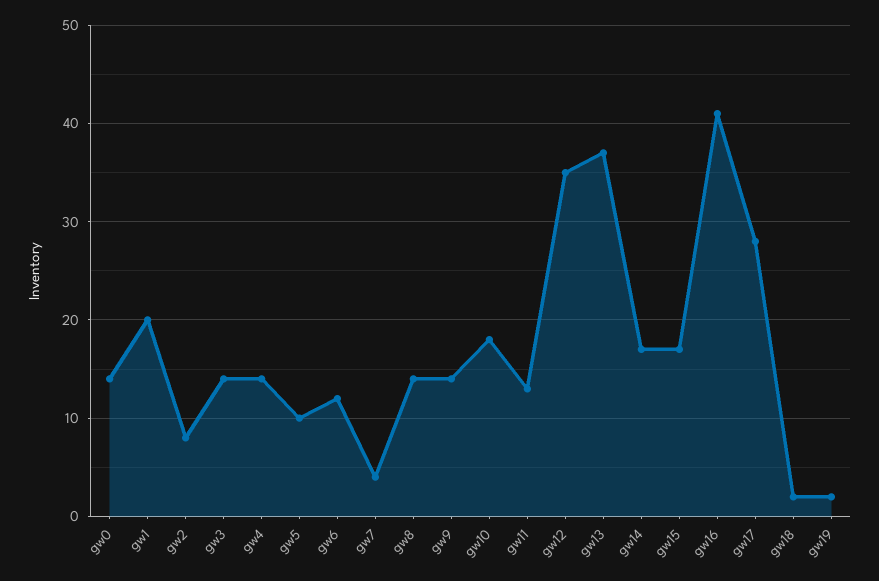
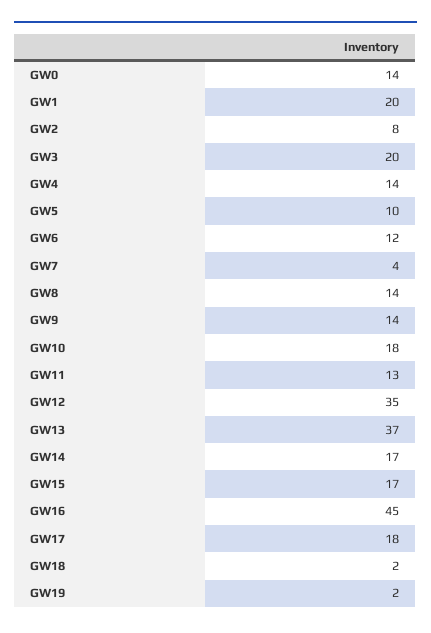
gw3: 14 -> 20
gw16: 41 -> 45
gw17: 28 -> 18

